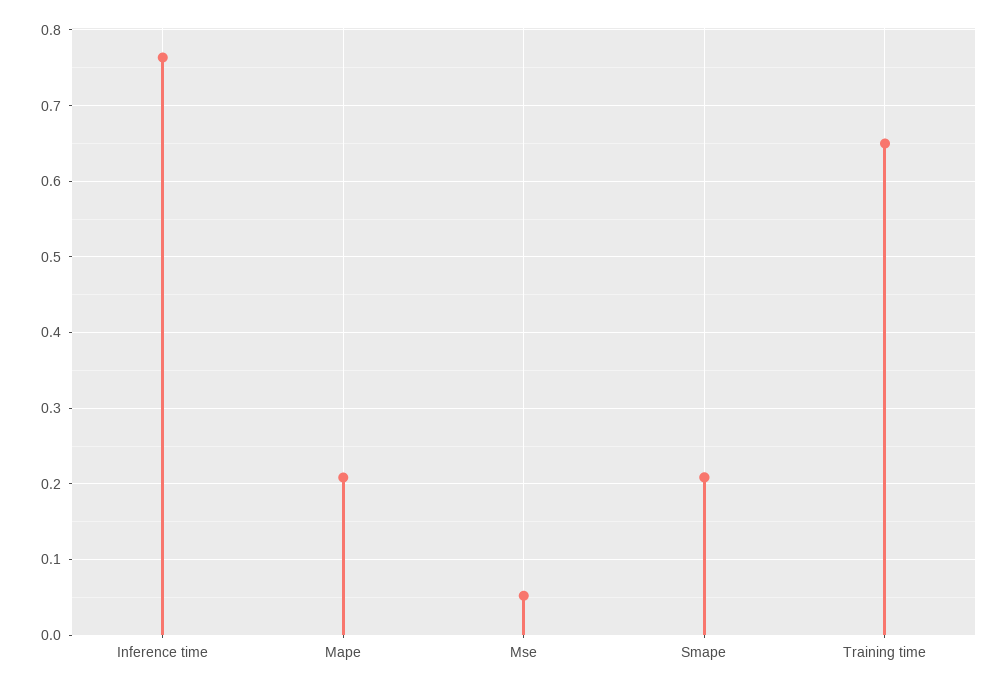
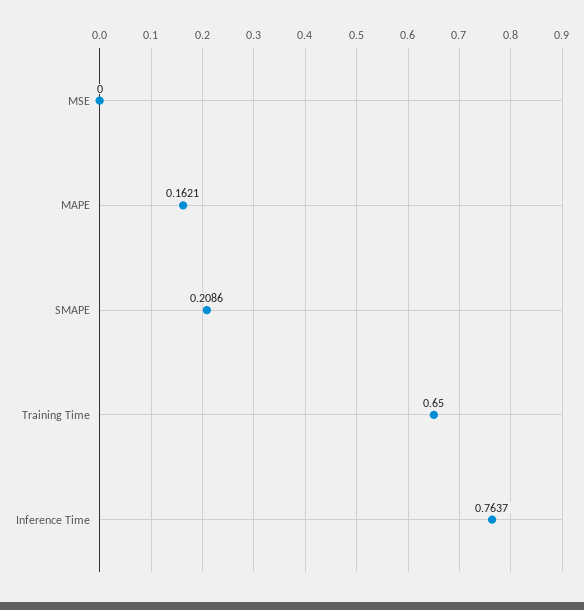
Mape: 0.21 -> 0.1621
Mse: 0.05 -> 0

